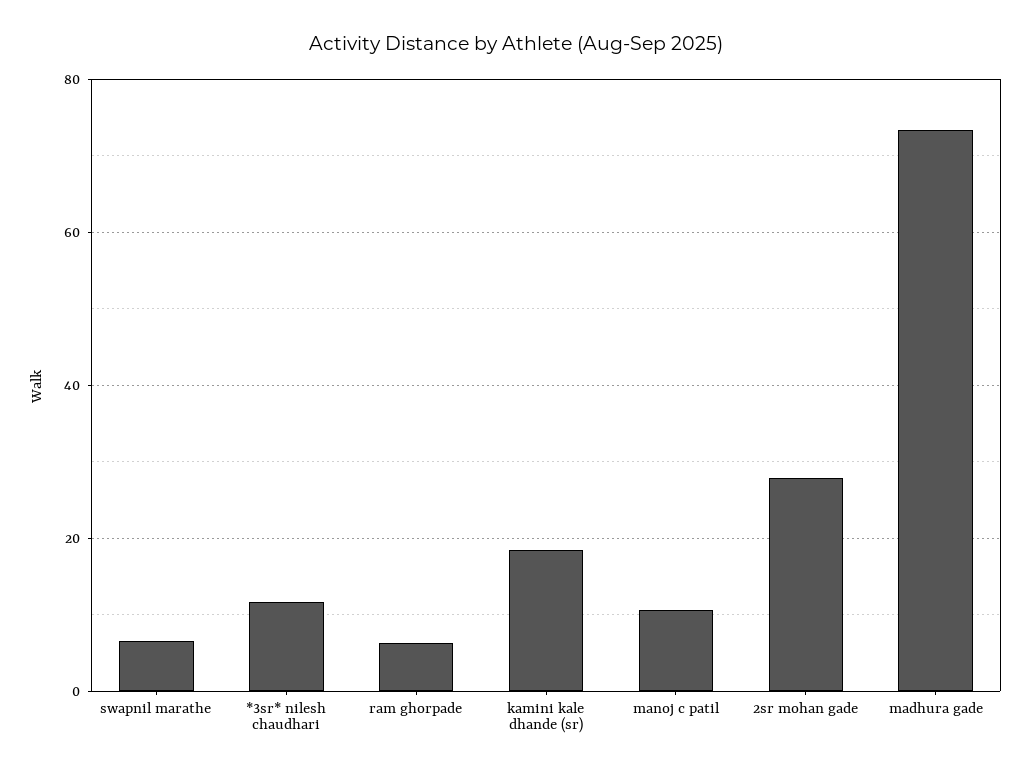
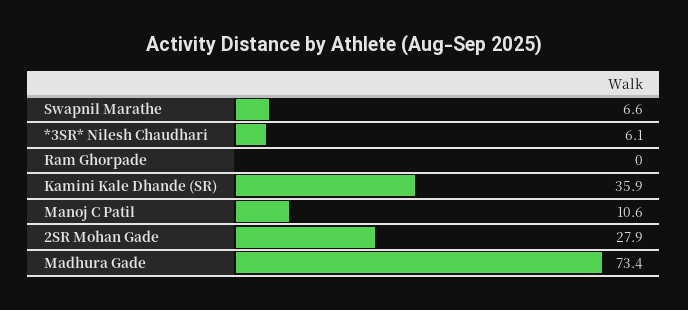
*3sr* nilesh chaudhari: 12 -> 6.1
ram ghorpade: 6 -> 0
kamini kale dhande (sr): 18 -> 35.9

